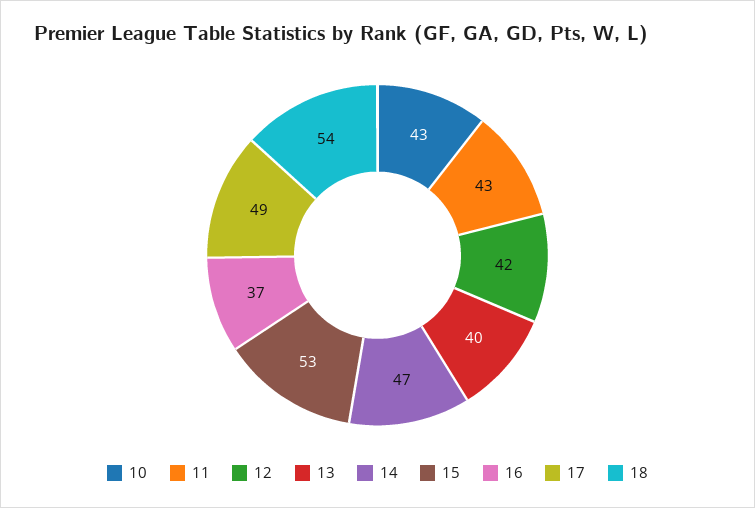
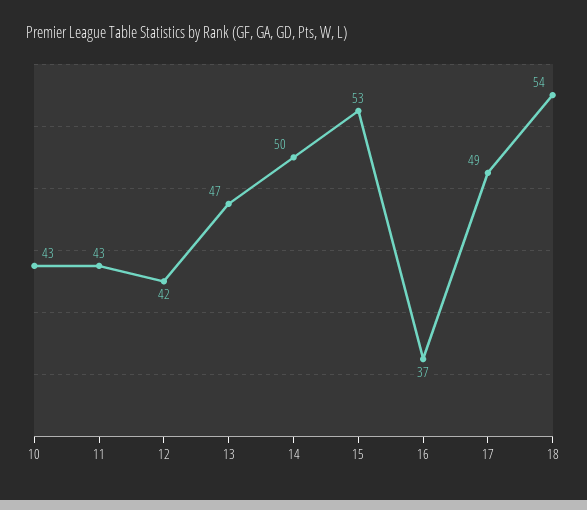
13: 40 -> 47
14: 47 -> 50

